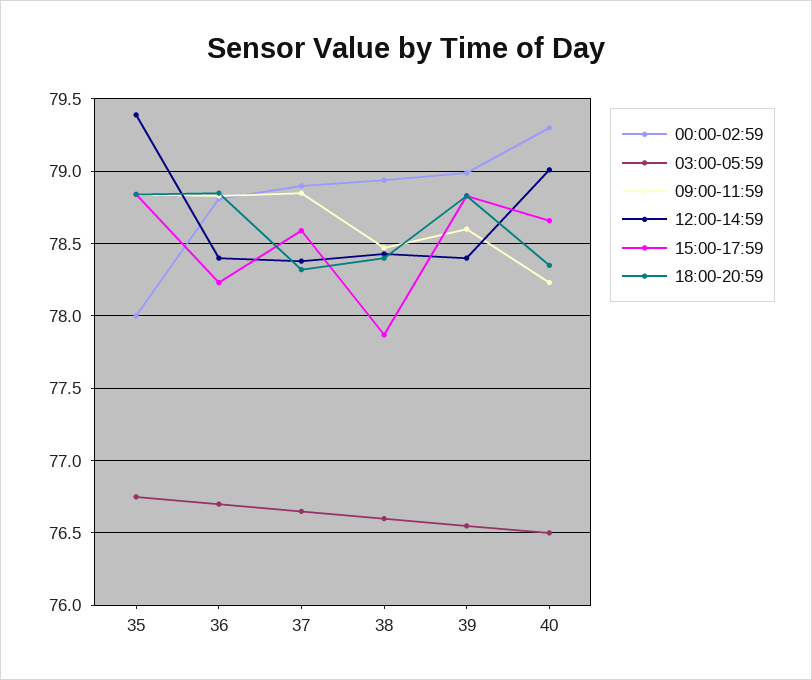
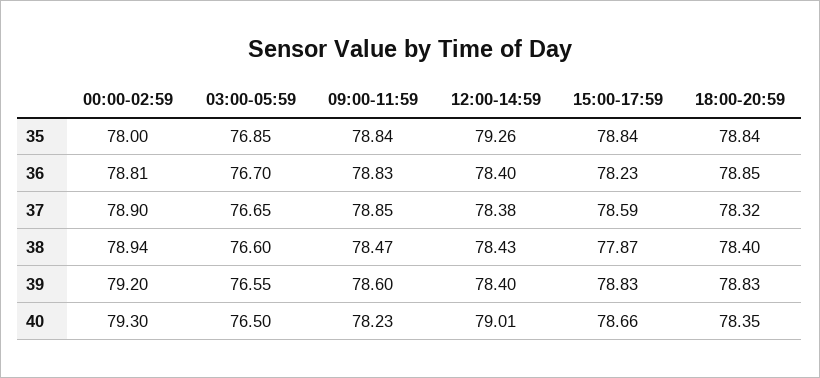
03:00-05:59, 35: 76.75 -> 76.85
12:00-14:59, 35: 79.4 -> 79.26
00:00-02:59, 39: 79 -> 79.2

